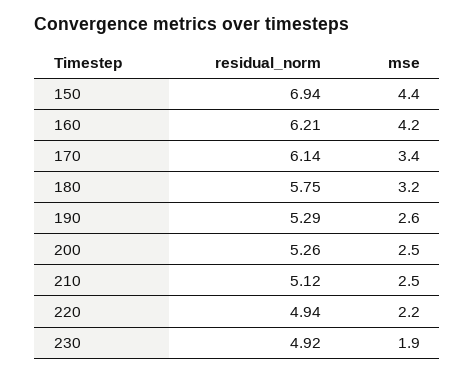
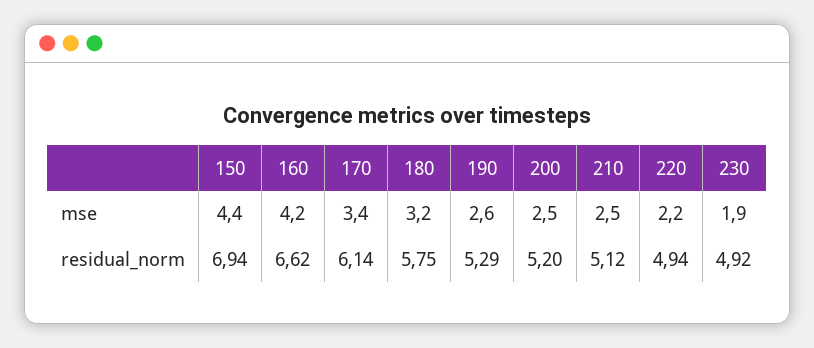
residual_norm, 160: 6.21 -> 6.62
residual_norm, 200: 5.26 -> 5.2

